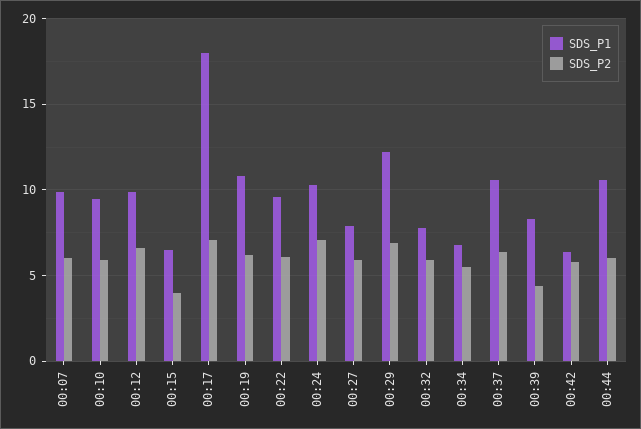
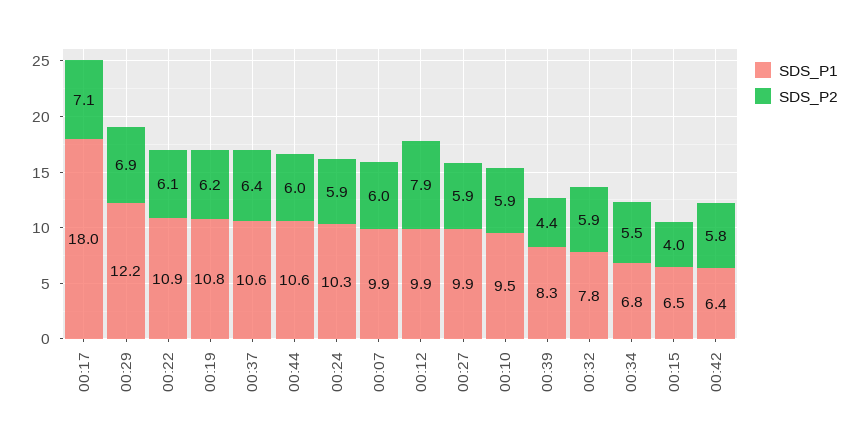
SDS_P2, 00:12: 6.5 -> 7.9
SDS_P1, 00:22: 9.5 -> 10.9
SDS_P2, 00:24: 7 -> 5.9
SDS_P1, 00:27: 8 -> 9.9

